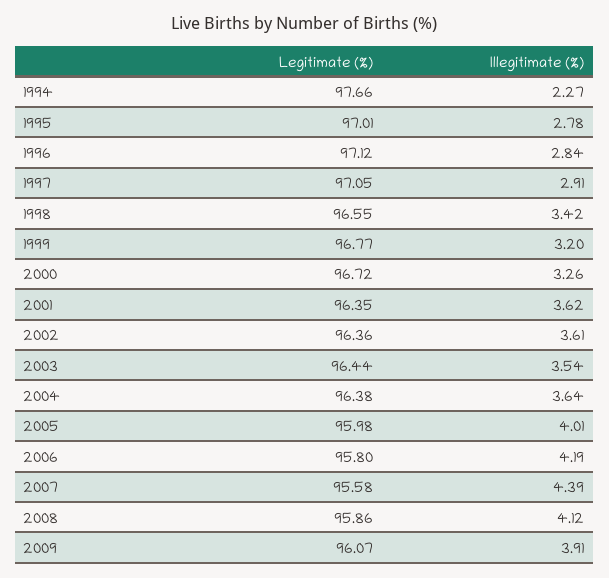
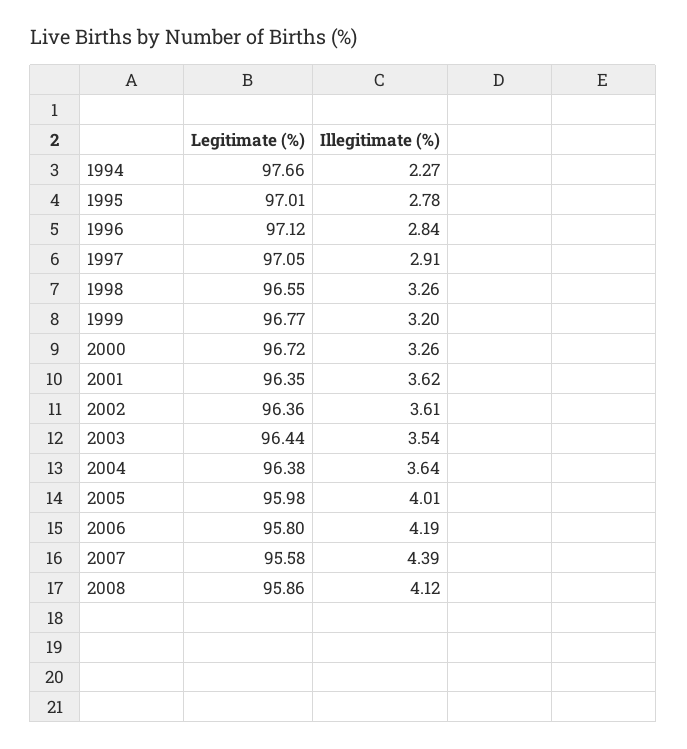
Illegitimate (%), 1998: 3.42 -> 3.26
Legitimate (%), 2009: 96.07 -> none
Illegitimate (%), 2009: 3.91 -> none

